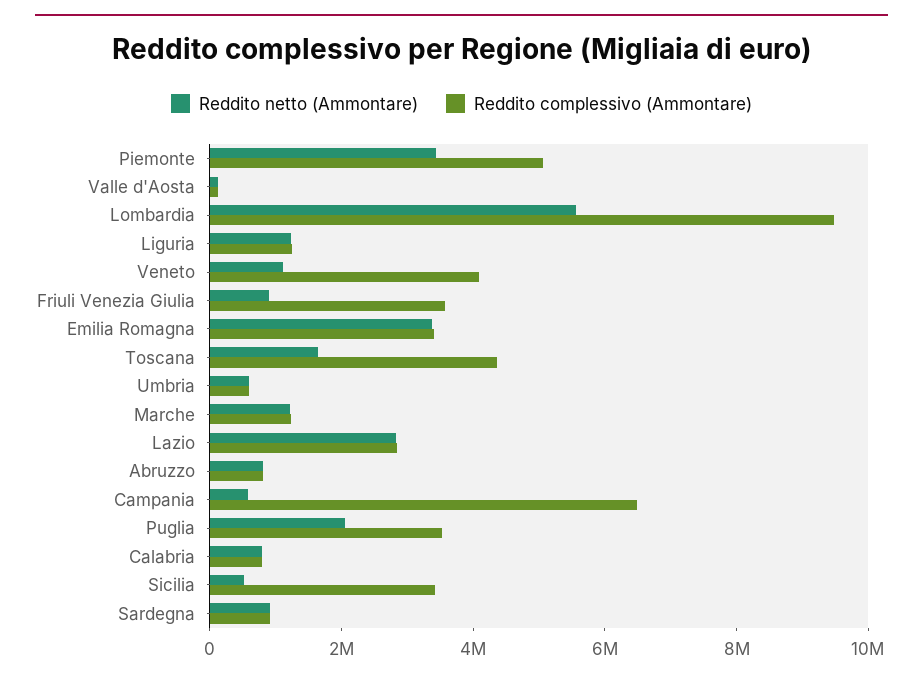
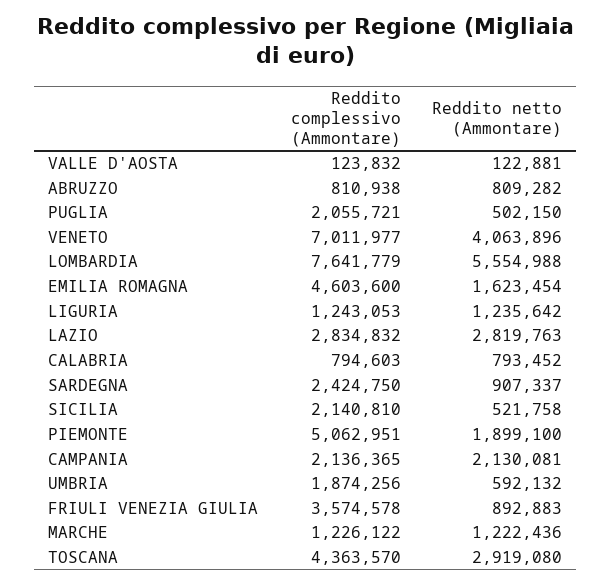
Reddito netto (Ammontare), Piemonte: 3500000 -> 1899100
Reddito complessivo (Ammontare), Lombardia: 9500000 -> 7641779
Reddito netto (Ammontare), Veneto: 1000000 -> 4063896
Reddito complessivo (Ammontare), Veneto: 4000000 -> 7011977
Reddito netto (Ammontare), Emilia Romagna: 3500000 -> 1623454
Reddito complessivo (Ammontare), Emilia Romagna: 3500000 -> 4603600
Reddito netto (Ammontare), Toscana: 1500000 -> 2919080
Reddito complessivo (Ammontare), Umbria: 500000 -> 1874256
Reddito netto (Ammontare), Campania: 500000 -> 2130081
Reddito complessivo (Ammontare), Campania: 6500000 -> 2136365
Reddito netto (Ammontare), Puglia: 2000000 -> 502150
Reddito complessivo (Ammontare), Puglia: 3500000 -> 2055721
Reddito complessivo (Ammontare), Sicilia: 3500000 -> 2140810
Reddito complessivo (Ammontare), Sardegna: 1000000 -> 2424750

